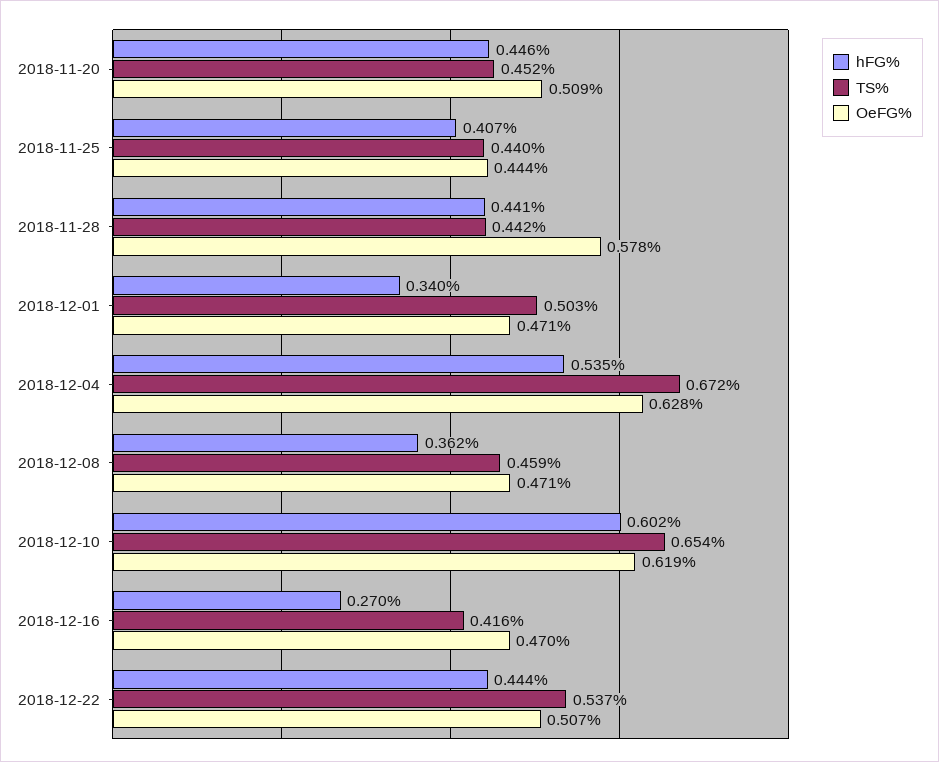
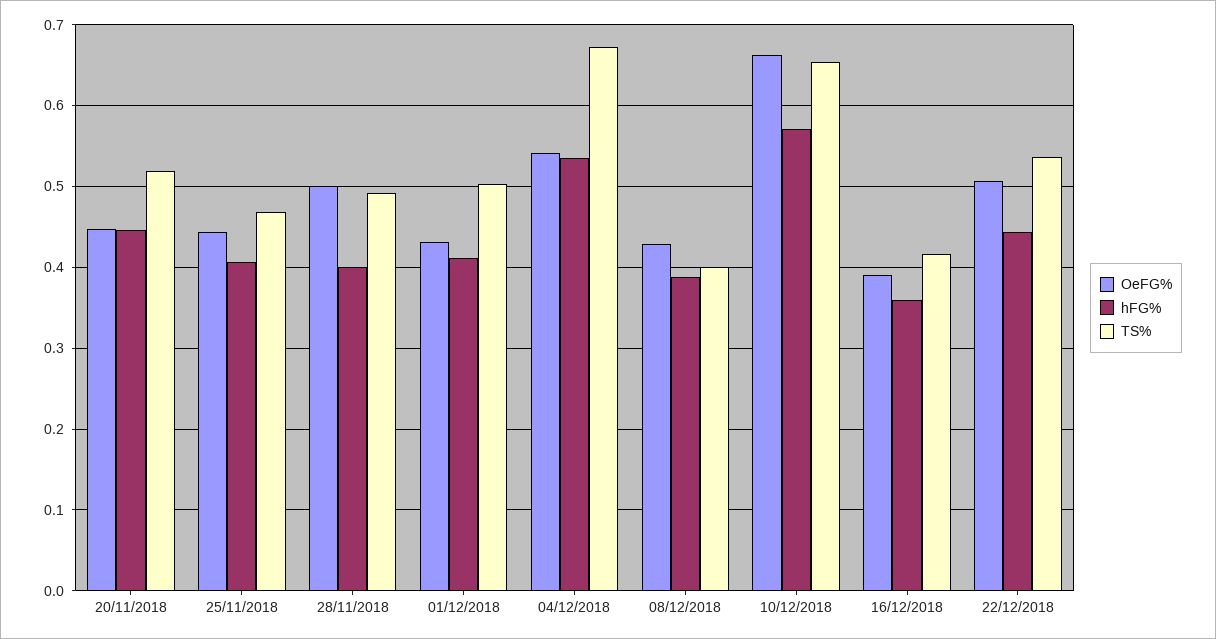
TS%, 2018-11-20: 0.452 -> 0.52
OeFG%, 2018-11-20: 0.509 -> 0.45
TS%, 2018-11-25: 0.44 -> 0.47
hFG%, 2018-11-28: 0.441 -> 0.4
TS%, 2018-11-28: 0.442 -> 0.49
OeFG%, 2018-11-28: 0.578 -> 0.5
hFG%, 2018-12-01: 0.34 -> 0.41
OeFG%, 2018-12-01: 0.471 -> 0.43
OeFG%, 2018-12-04: 0.628 -> 0.54
hFG%, 2018-12-08: 0.362 -> 0.39
TS%, 2018-12-08: 0.459 -> 0.4
OeFG%, 2018-12-08: 0.471 -> 0.43
hFG%, 2018-12-10: 0.602 -> 0.57
OeFG%, 2018-12-10: 0.619 -> 0.66
hFG%, 2018-12-16: 0.27 -> 0.36
OeFG%, 2018-12-16: 0.47 -> 0.39

